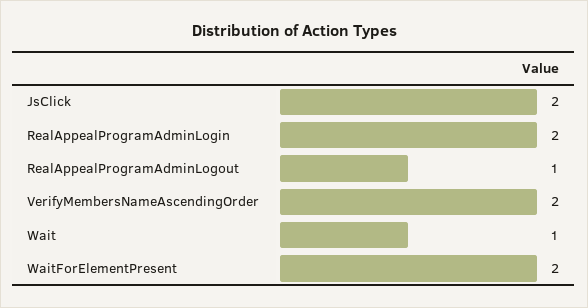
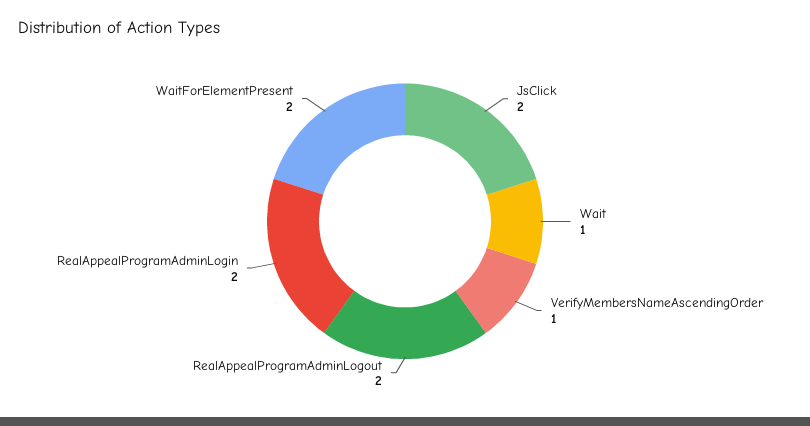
RealAppealProgramAdminLogout: 1 -> 2
VerifyMembersNameAscendingOrder: 2 -> 1

